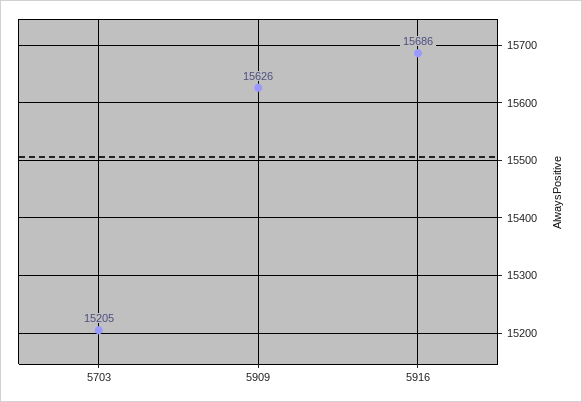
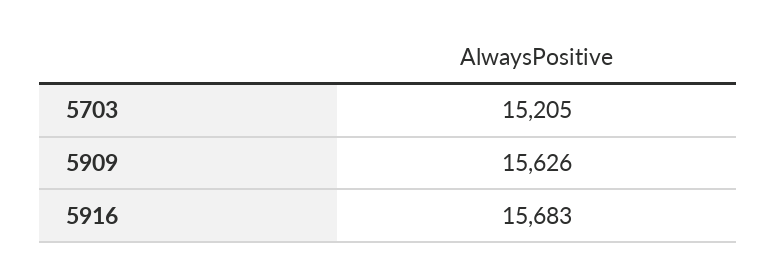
5916: 15686 -> 15683

